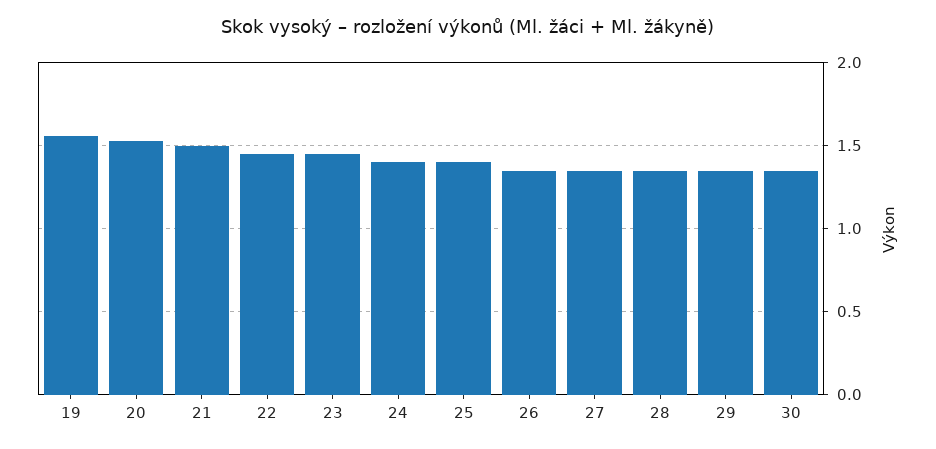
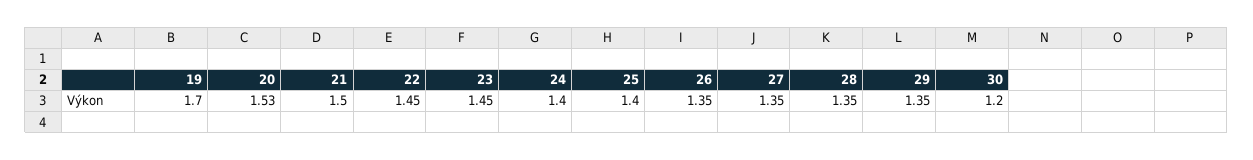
19: 1.55 -> 1.7
30: 1.35 -> 1.2

